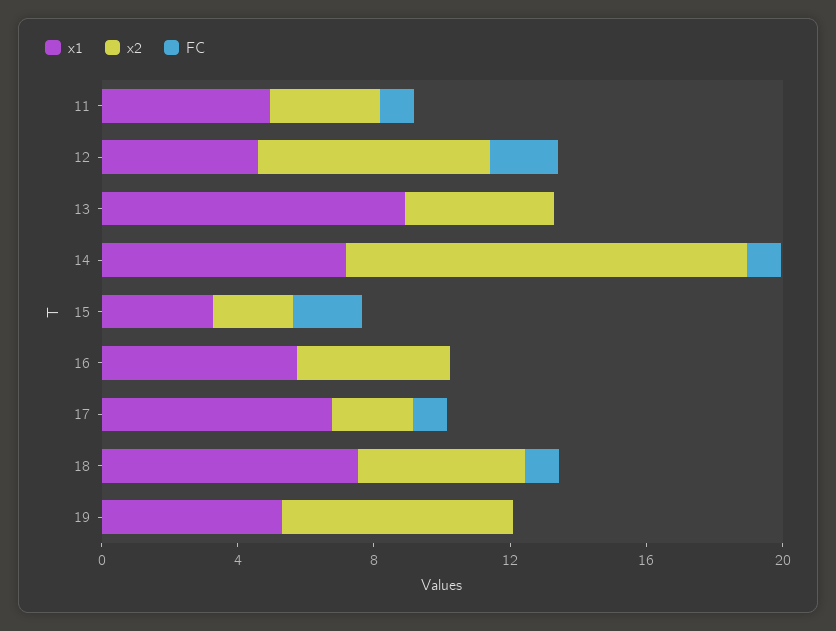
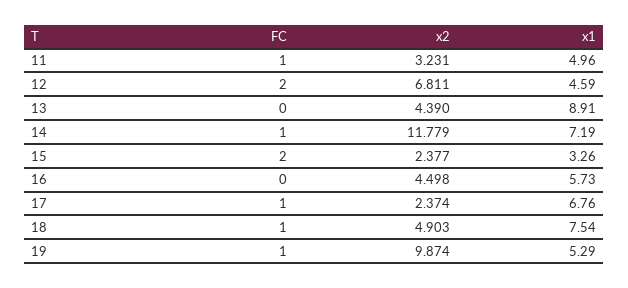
x2, 19: 7 -> 9.874
FC, 19: 0 -> 1

